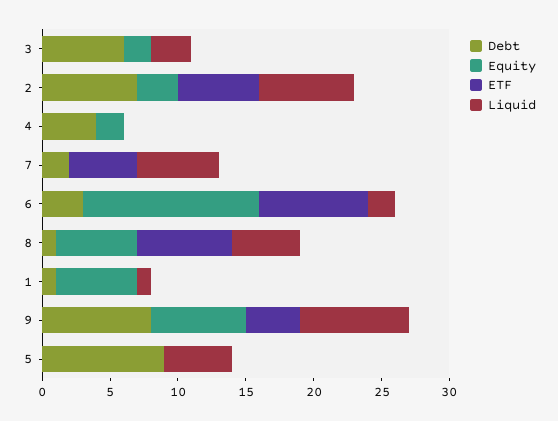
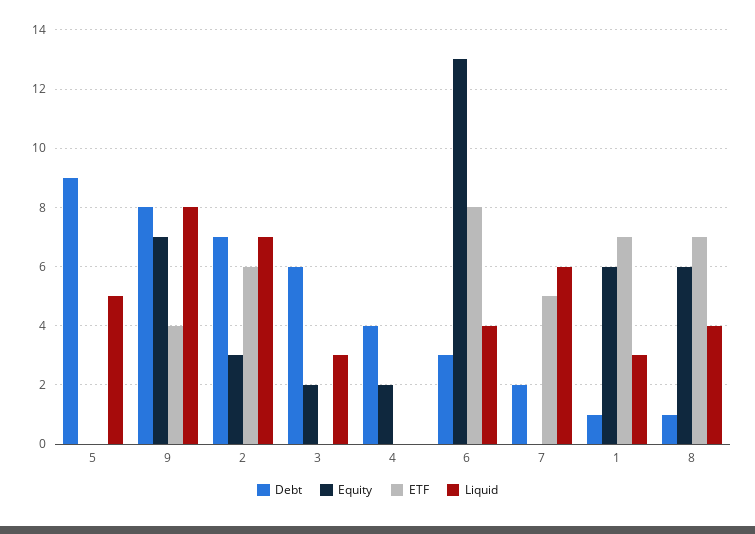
Liquid, 6: 2 -> 4
Liquid, 8: 5 -> 4
ETF, 1: 0 -> 7
Liquid, 1: 1 -> 3

